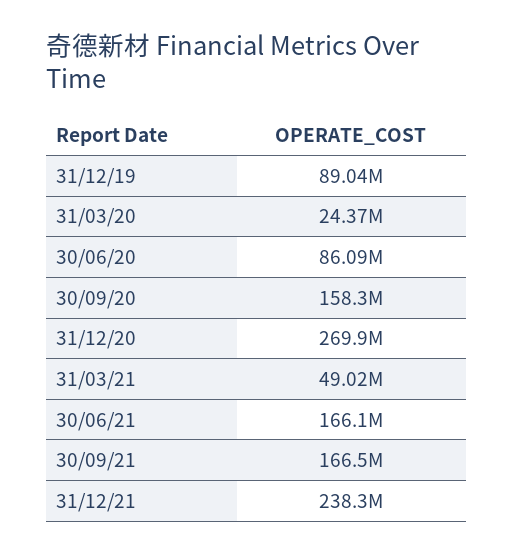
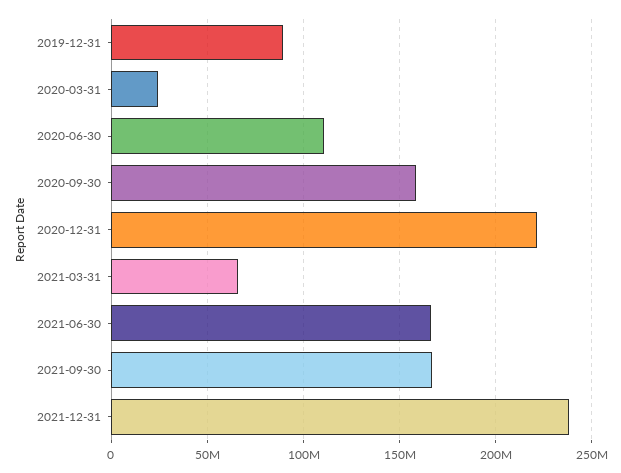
30/06/20: 86090000 -> 110000000
31/12/20: 269900000 -> 220000000
31/03/21: 49020000 -> 65000000

